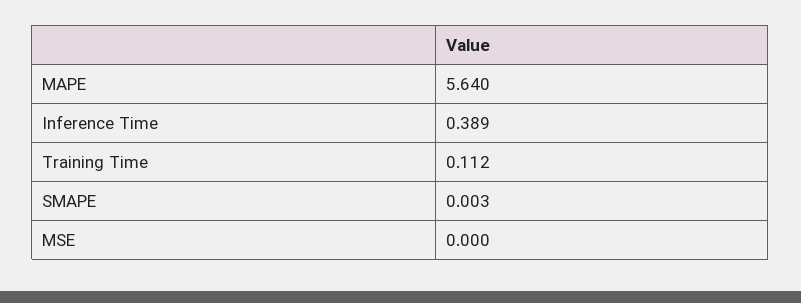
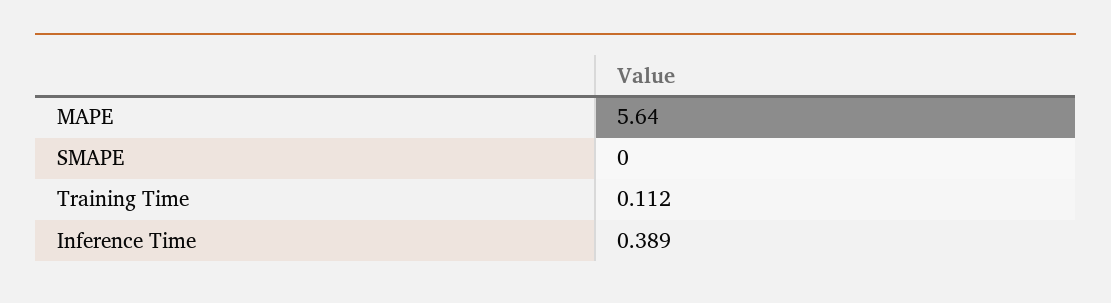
SMAPE: 0.003 -> 0
MSE: 0 -> none

